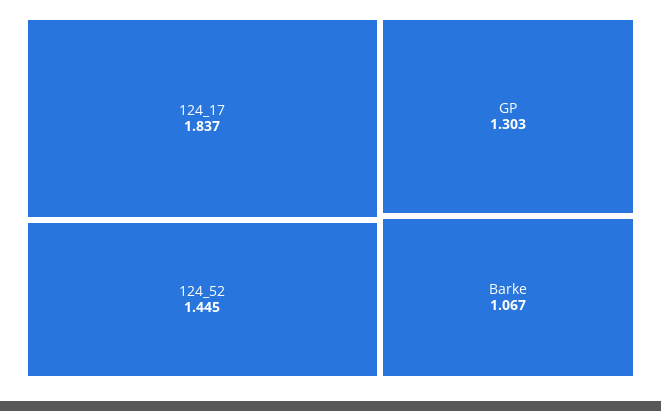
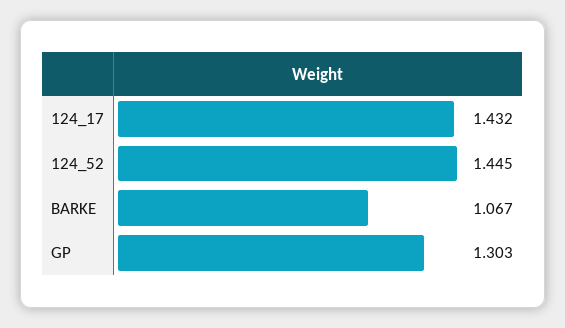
124_17: 1.837 -> 1.432

